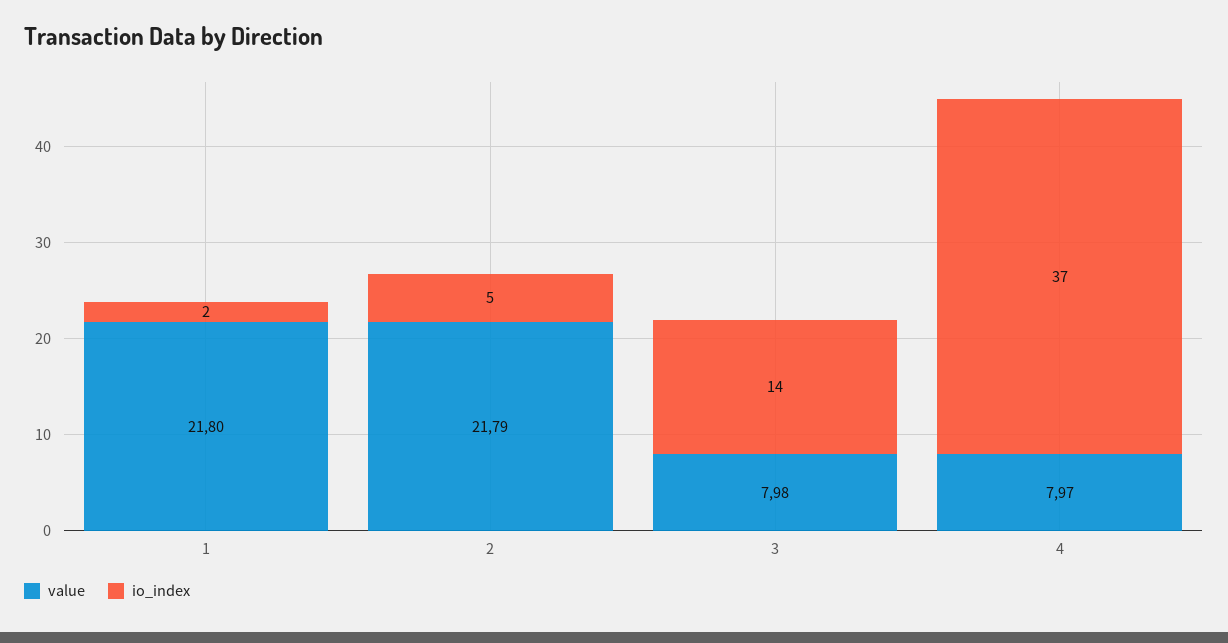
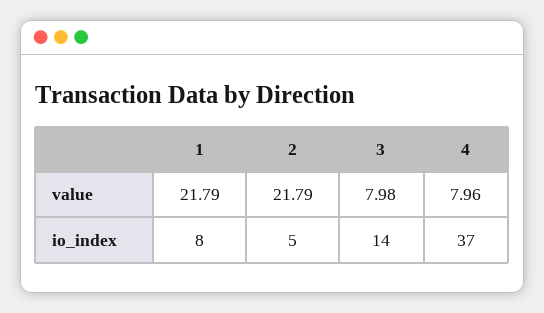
value, 1: 21.8 -> 21.79
io_index, 1: 2 -> 8
value, 4: 7.97 -> 7.96

